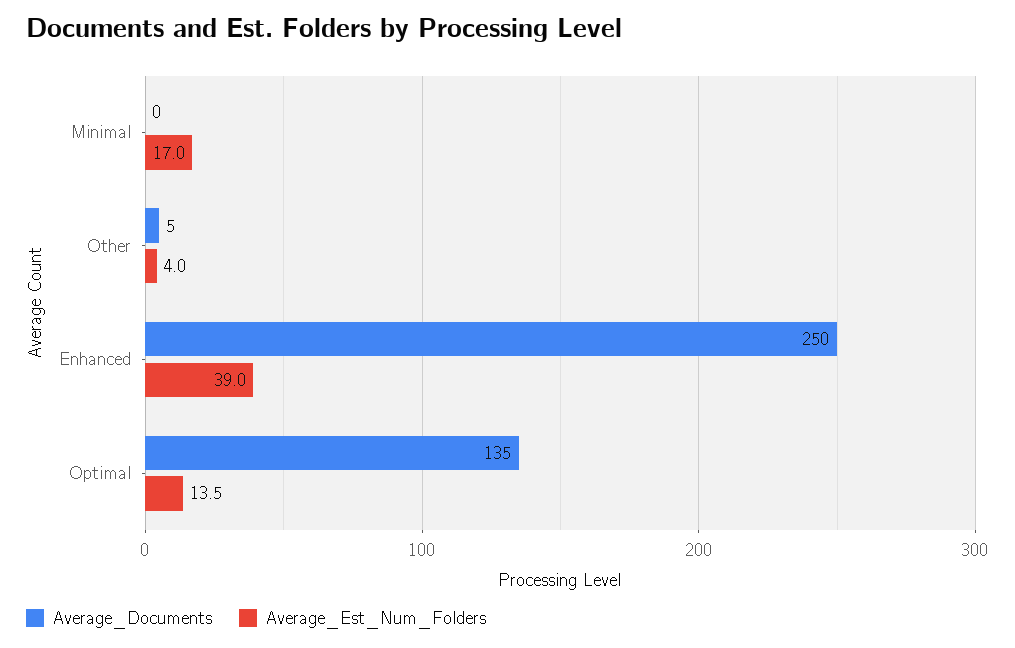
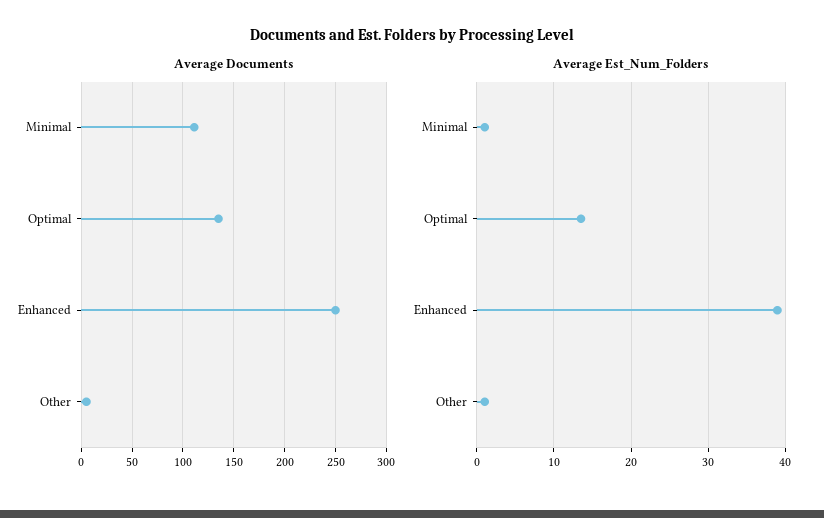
Average_Documents, Minimal: 0 -> 110
Average_Est_Num_Folders, Minimal: 17 -> 1
Average_Est_Num_Folders, Other: 4 -> 1

